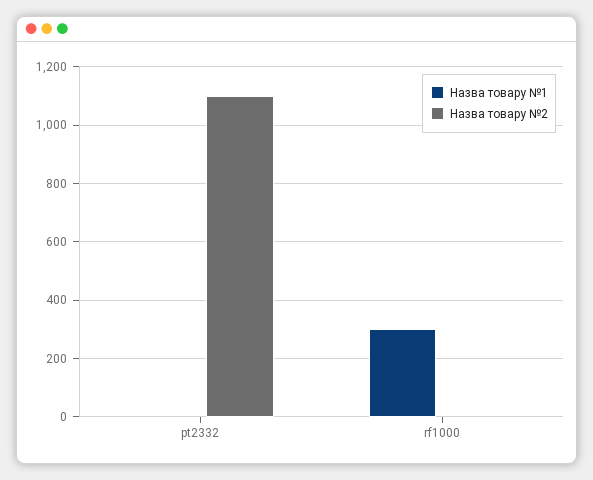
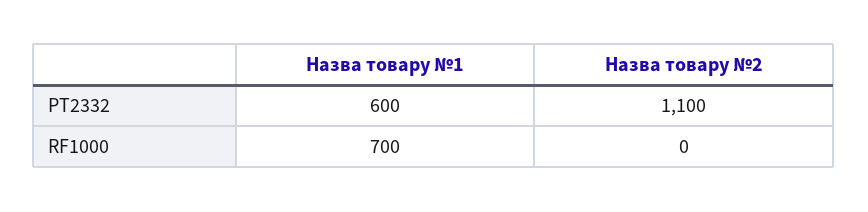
Назва товару №1, pt2332: 0 -> 600
Назва товару №1, rf1000: 300 -> 700

